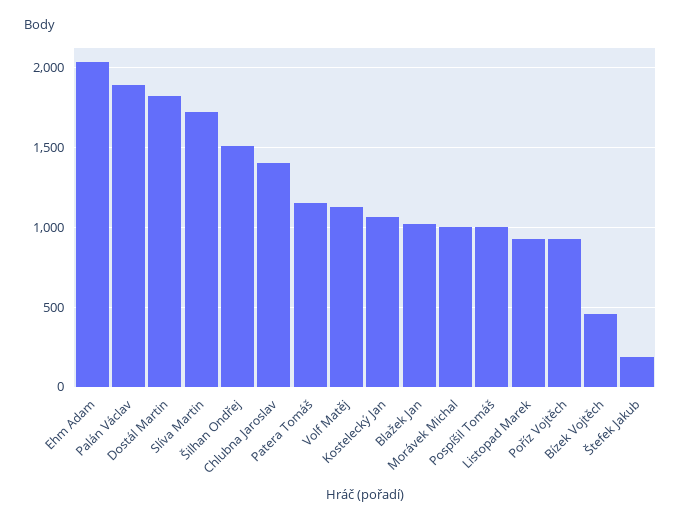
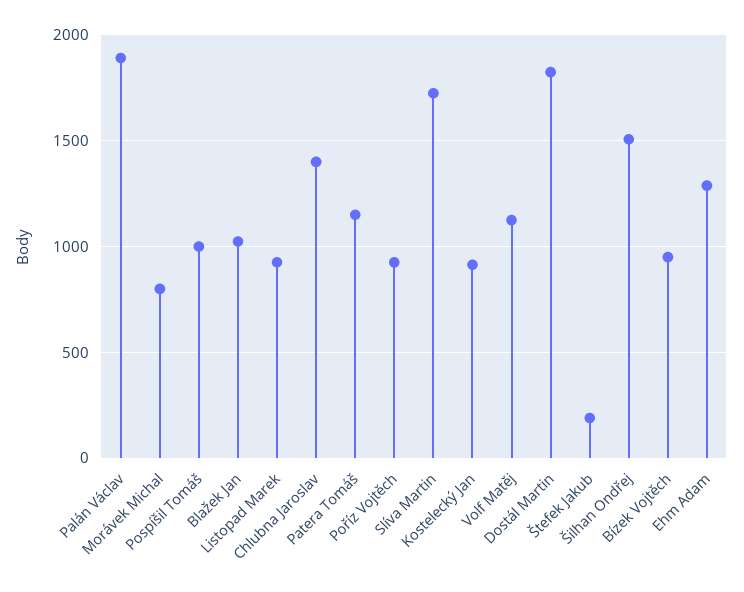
Ehm Adam: 2050 -> 1300
Kostelecký Jan: 1050 -> 900
Morávek Michal: 1000 -> 800
Bízek Vojtěch: 450 -> 950

